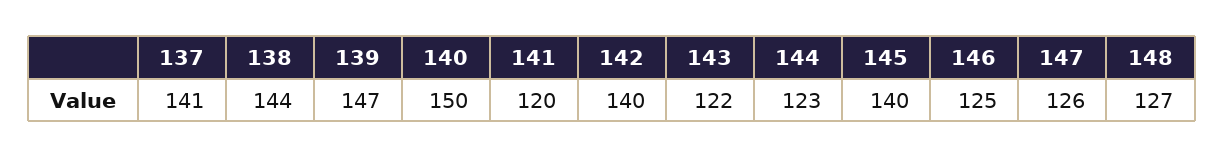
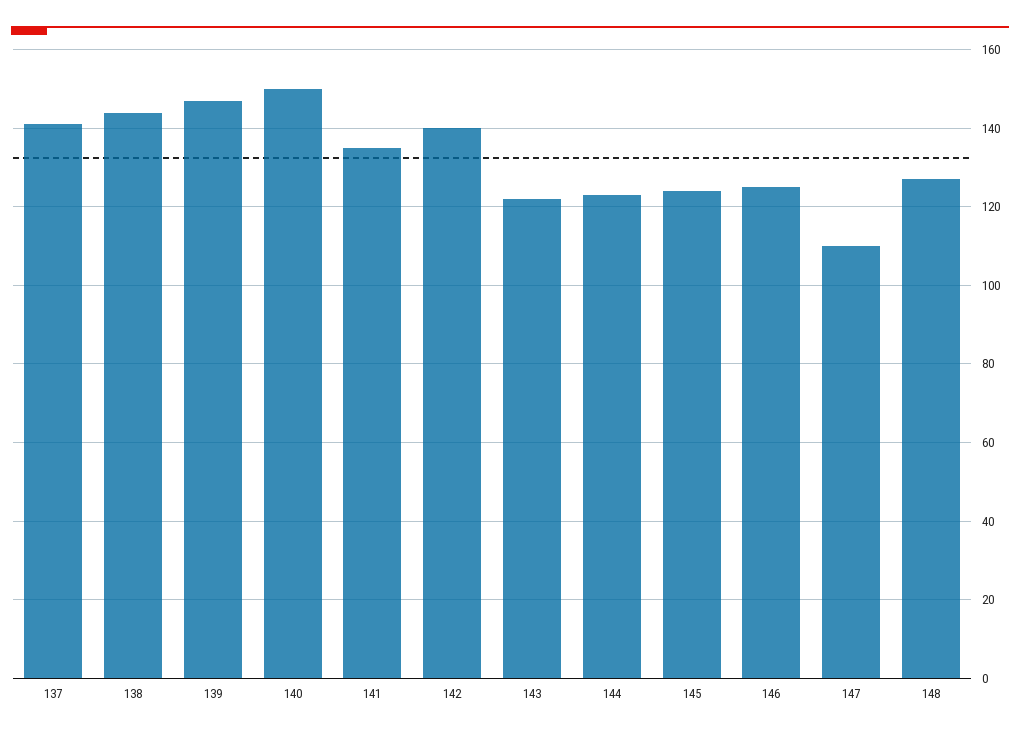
141: 120 -> 135
145: 140 -> 125
147: 126 -> 110

